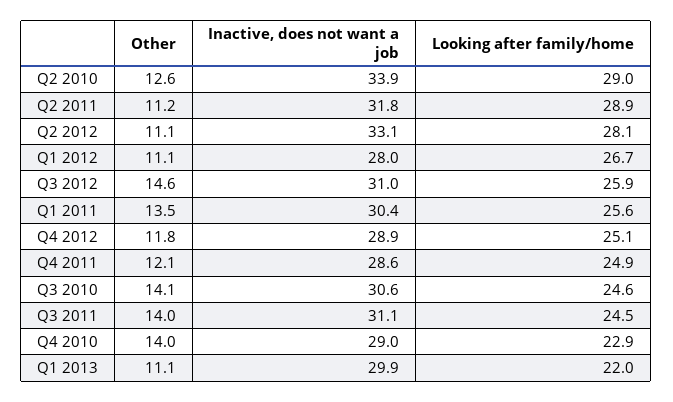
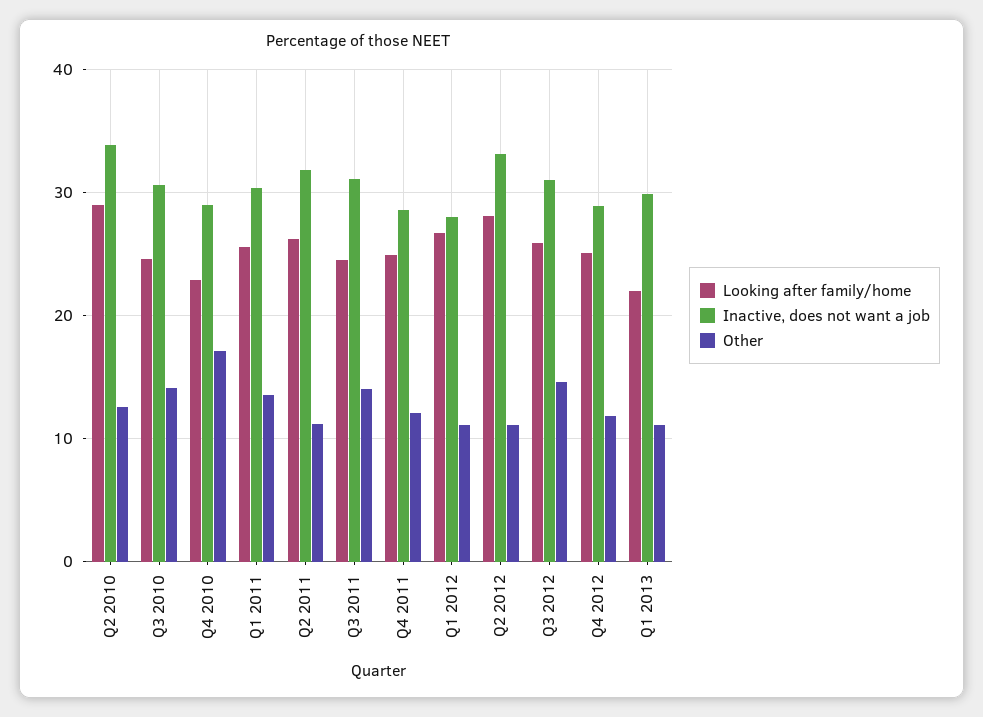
Looking after family/home, Q2 2011: 28.9 -> 26
Other, Q4 2010: 14 -> 17

